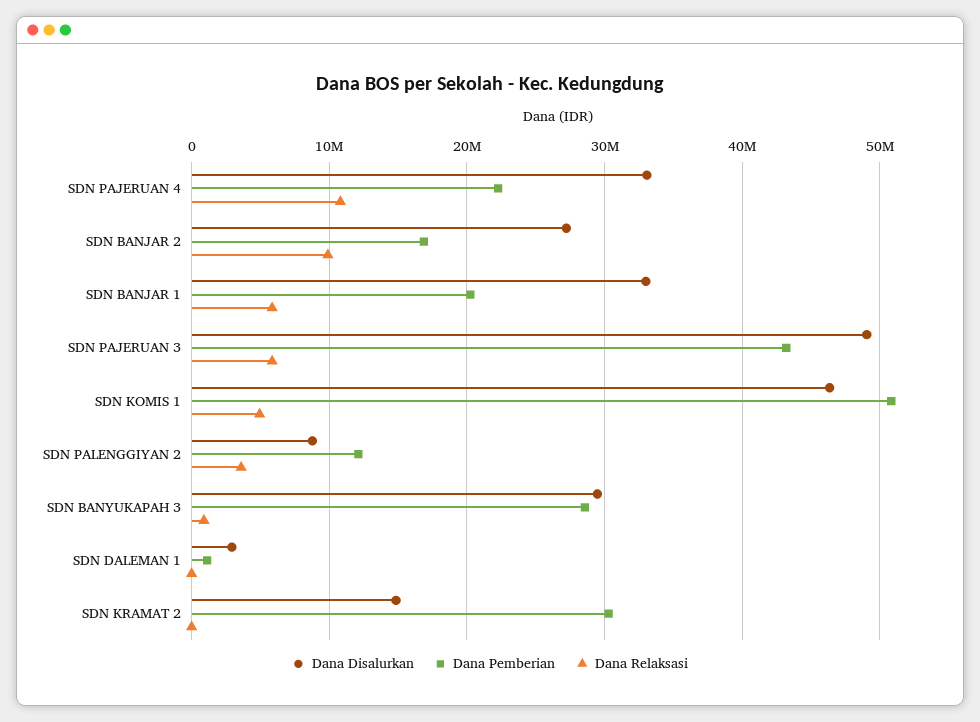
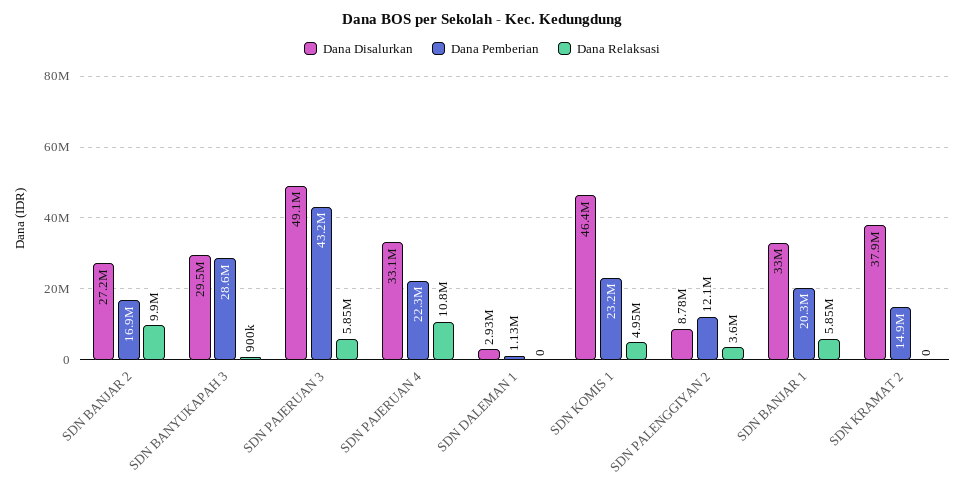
Dana Pemberian, SDN KOMIS 1: 51000000 -> 23200000
Dana Disalurkan, SDN KRAMAT 2: 15000000 -> 37900000
Dana Pemberian, SDN KRAMAT 2: 30000000 -> 14900000

